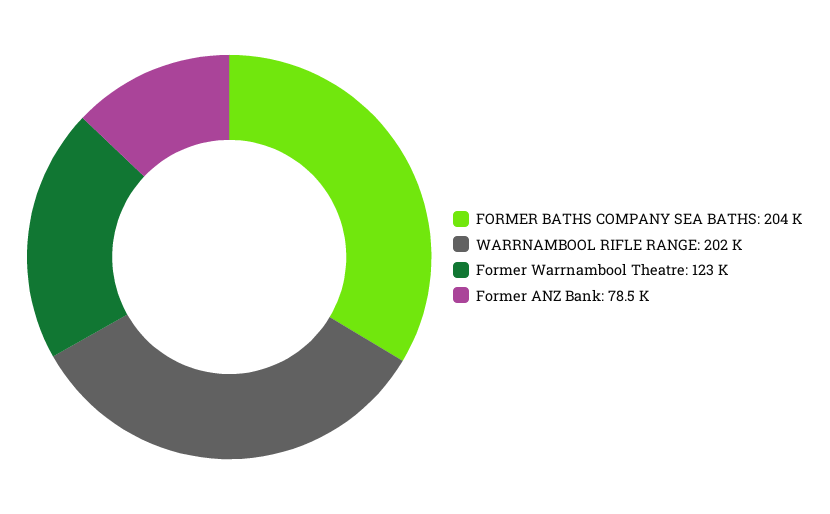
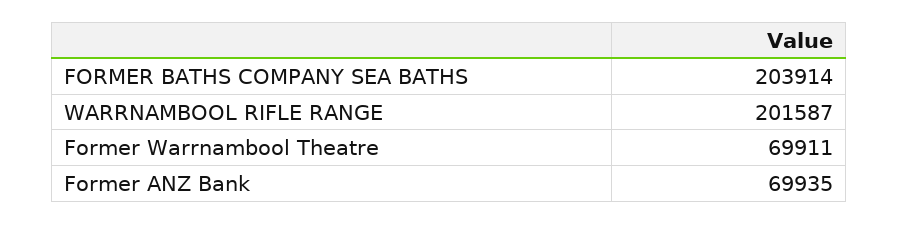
Former Warrnambool Theatre: 123000 -> 69911
Former ANZ Bank: 78500 -> 69935

